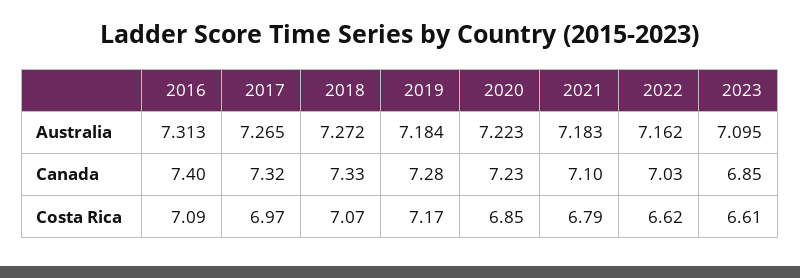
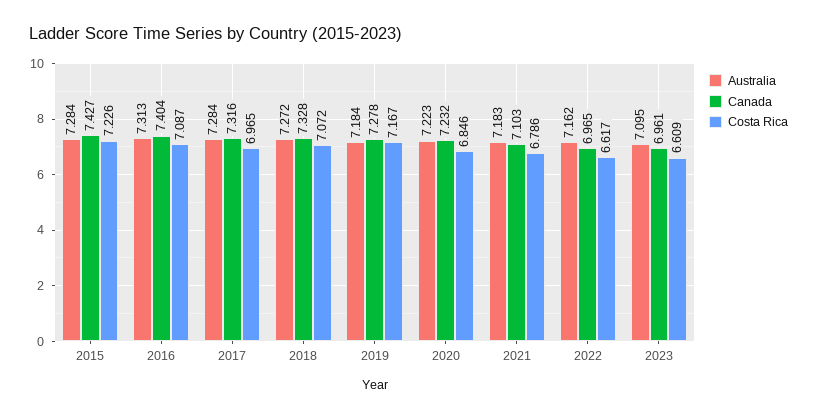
Australia, 2017: 7.265 -> 7.284
Canada, 2022: 7.03 -> 6.965
Canada, 2023: 6.85 -> 6.961
Australia, 2015: none -> 7.284
Canada, 2015: none -> 7.427
Costa Rica, 2015: none -> 7.226

